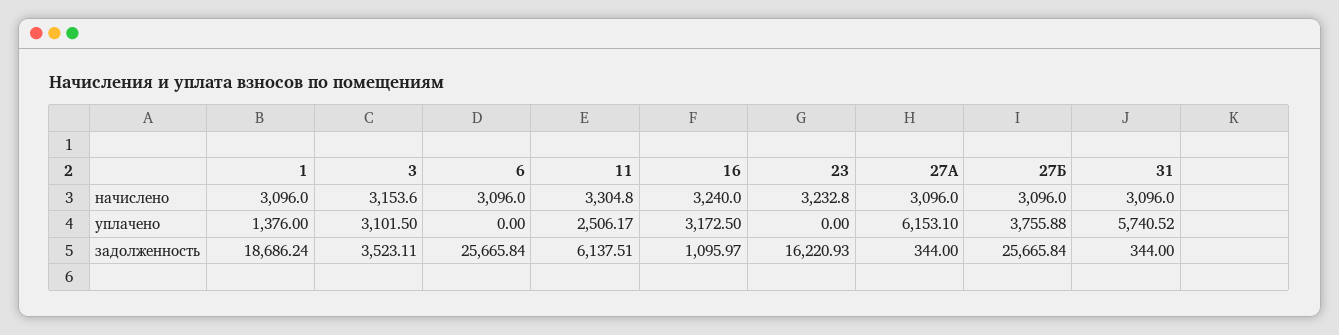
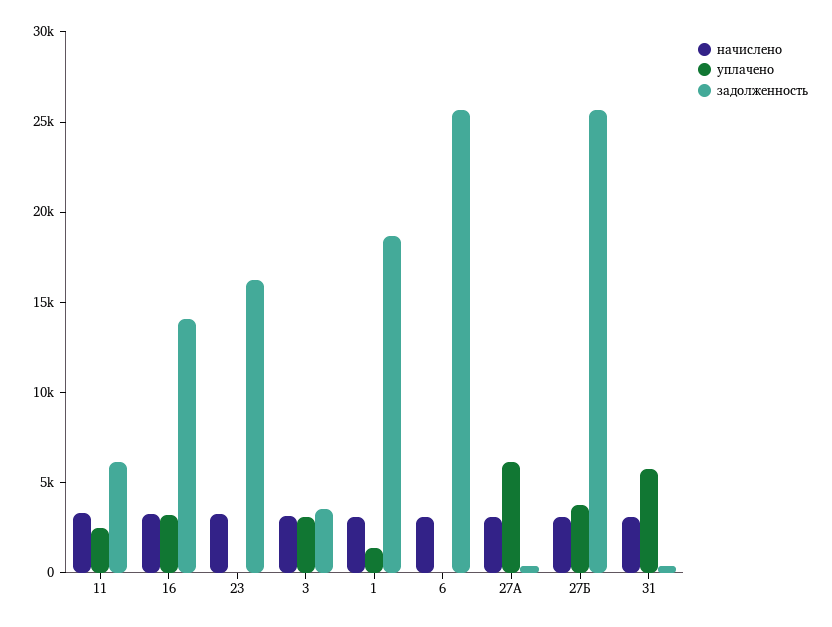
задолженность, 16: 1095.97 -> 14000

